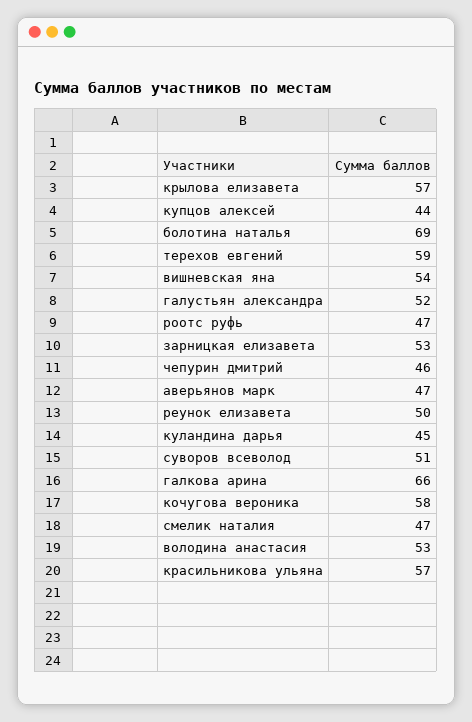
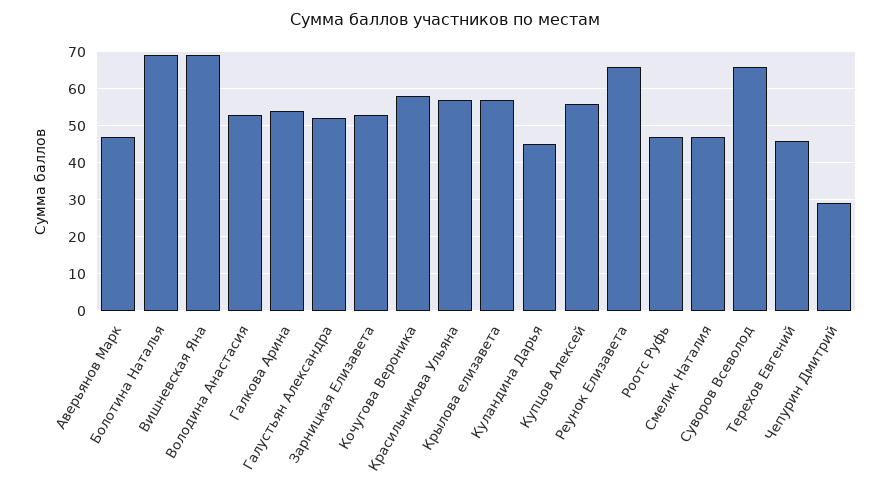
купцов алексей: 44 -> 55
терехов евгений: 59 -> 45
вишневская яна: 54 -> 70
чепурин дмитрий: 46 -> 30
реунок елизавета: 50 -> 65
суворов всеволод: 51 -> 65
галкова арина: 66 -> 55

